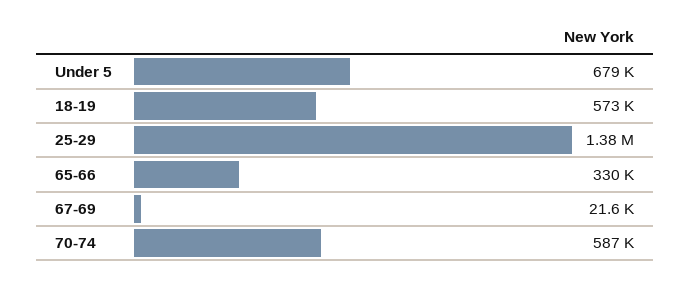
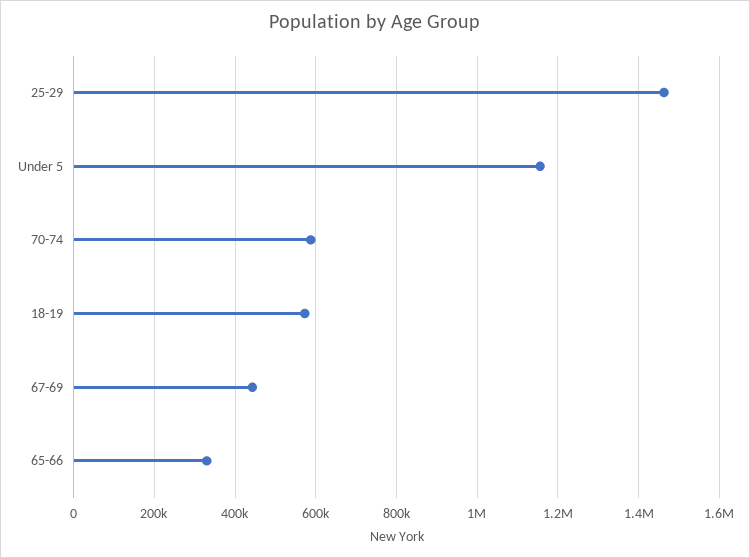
Under 5: 679000 -> 1160000
25-29: 1380000 -> 1460000
67-69: 21600 -> 440000

